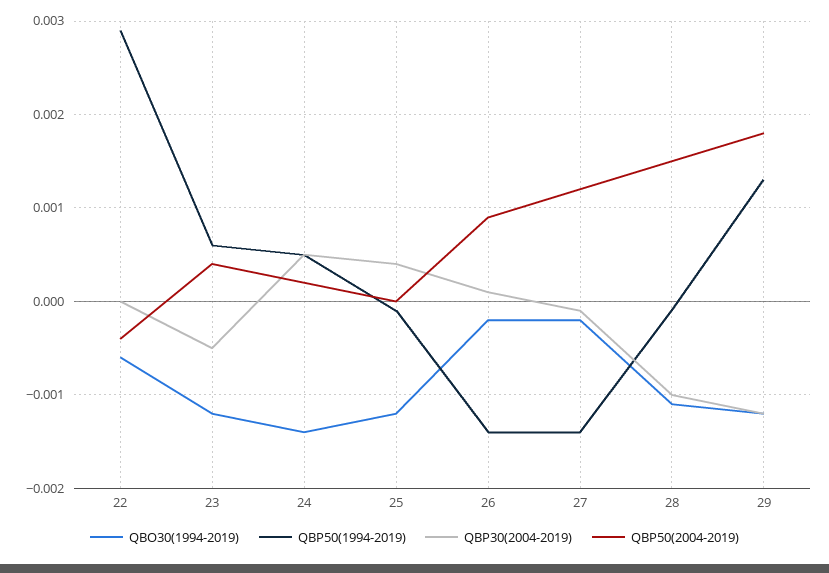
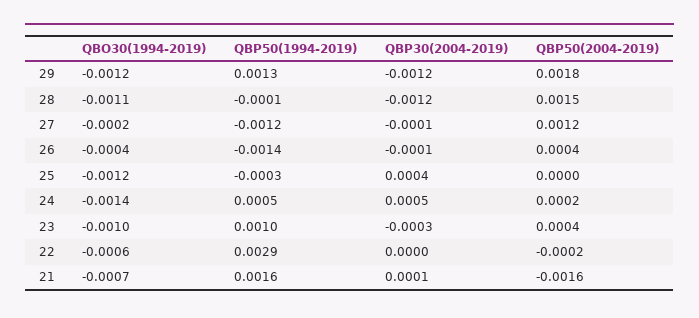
QBP50(2004-2019), 22: -0.0004 -> -0.0002
QBO30(1994-2019), 23: -0.0012 -> -0.001
QBP50(1994-2019), 23: 0.0006 -> 0.001
QBP30(2004-2019), 23: -0.0005 -> -0.0003
QBP50(1994-2019), 25: -0.0001 -> -0.0003
QBO30(1994-2019), 26: -0.0002 -> -0.0004
QBP30(2004-2019), 26: 0.0001 -> -0.0001
QBP50(2004-2019), 26: 0.0009 -> 0.0004
QBP50(1994-2019), 27: -0.0014 -> -0.0012
QBP30(2004-2019), 28: -0.001 -> -0.0012
QBO30(1994-2019), 21: none -> -0.0007
QBP50(1994-2019), 21: none -> 0.0016
QBP30(2004-2019), 21: none -> 0.0001
QBP50(2004-2019), 21: none -> -0.0016

